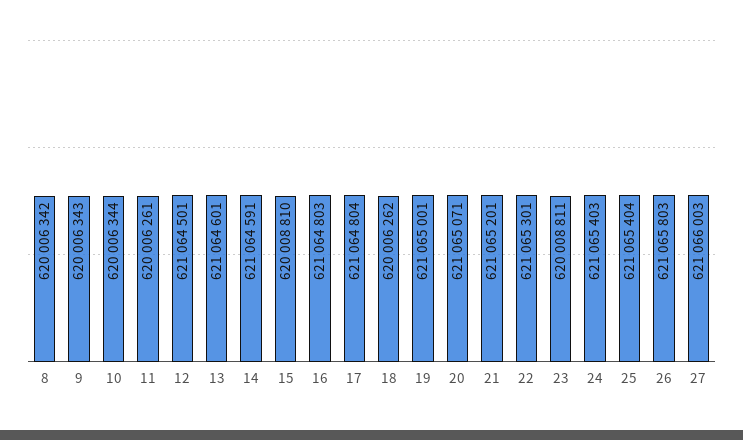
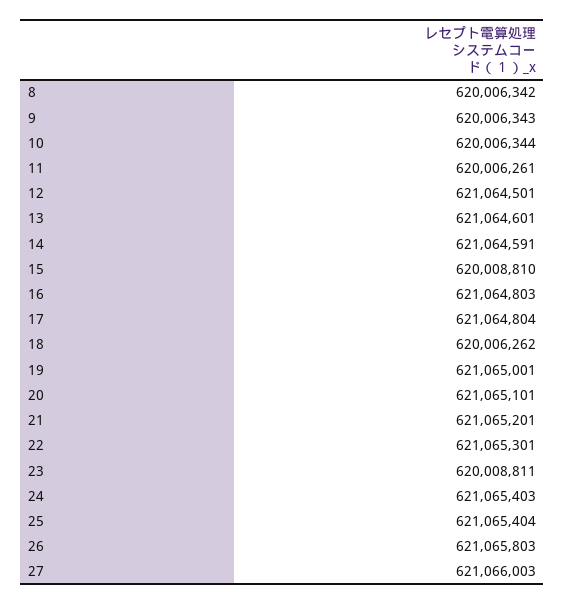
20: 621065071 -> 621065101

